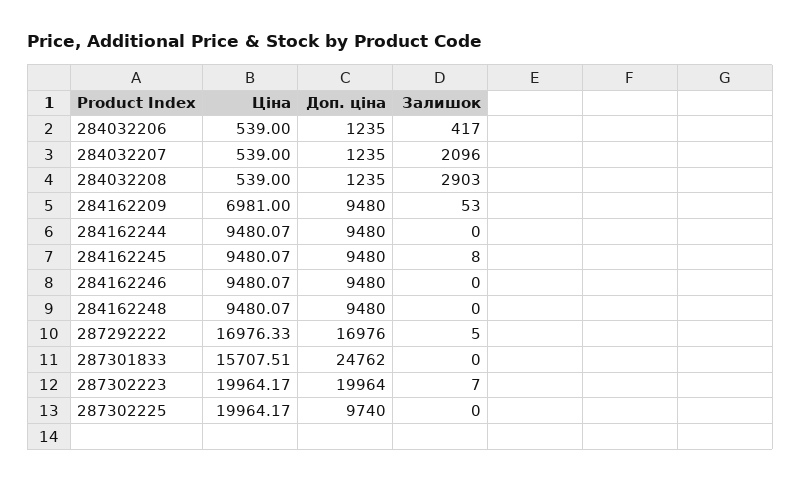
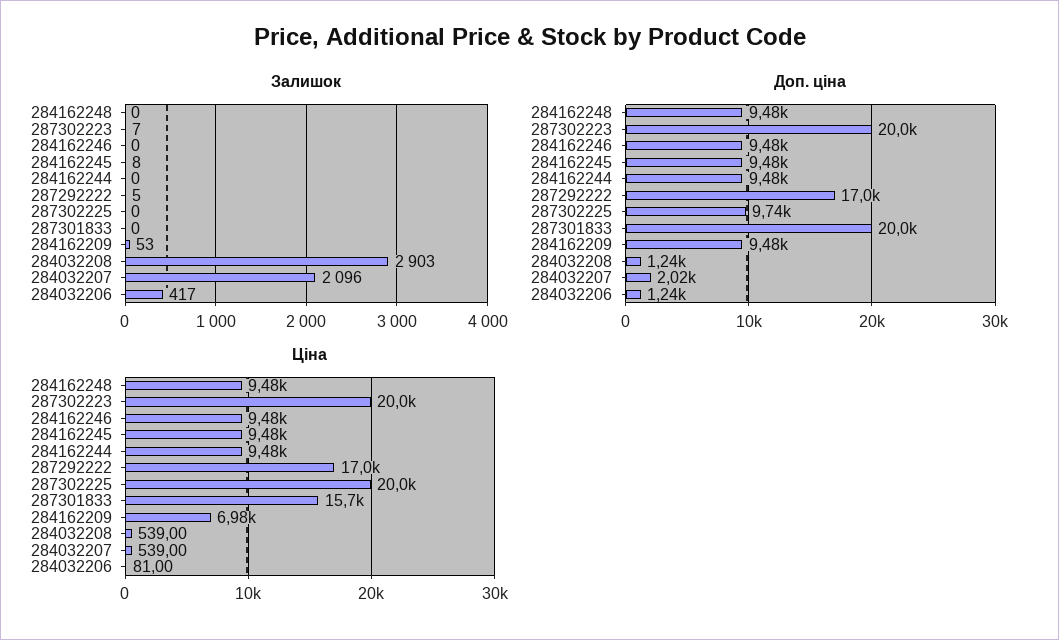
Ціна, 284032206: 539 -> 81
Доп. ціна, 284032207: 1235 -> 2020
Доп. ціна, 287301833: 24762 -> 20000

